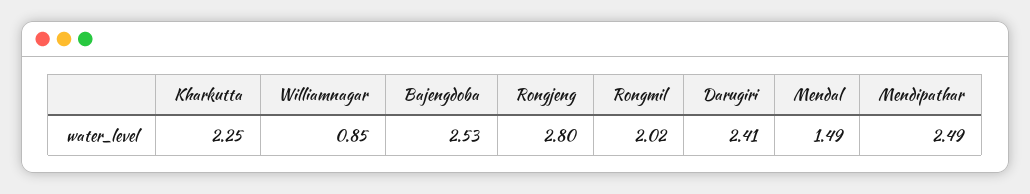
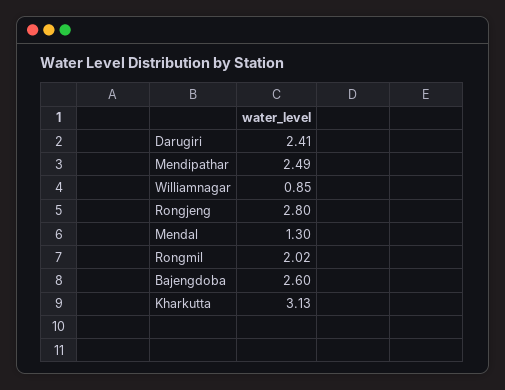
Kharkutta: 2.25 -> 3.13
Bajengdoba: 2.53 -> 2.6
Mendal: 1.49 -> 1.3

